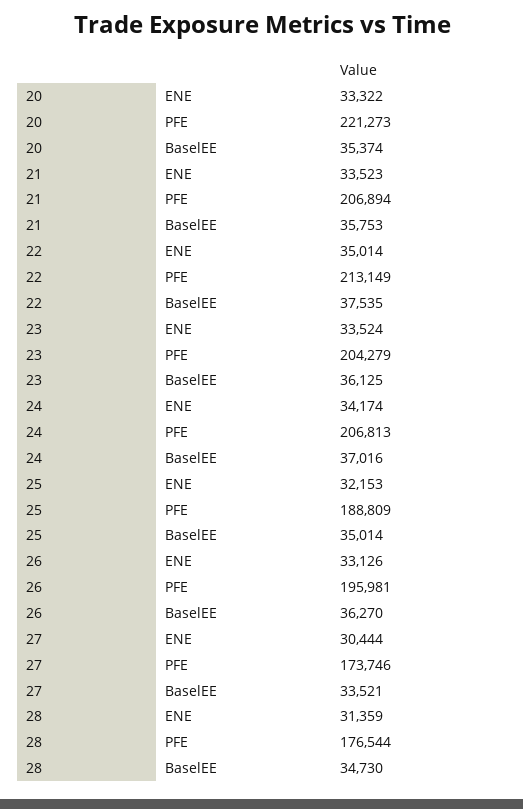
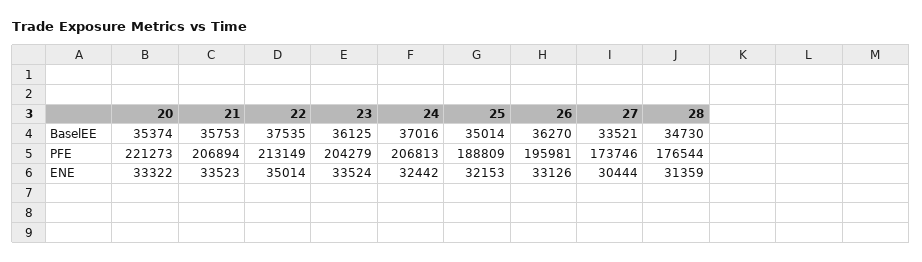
24, ENE: 34174 -> 32442

